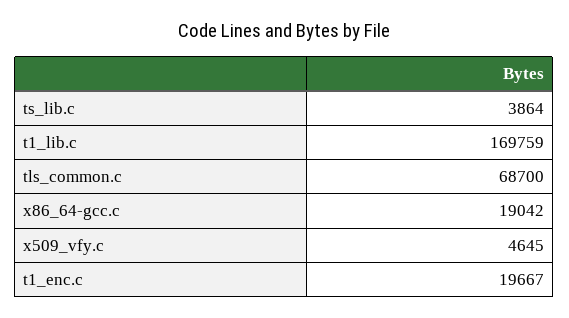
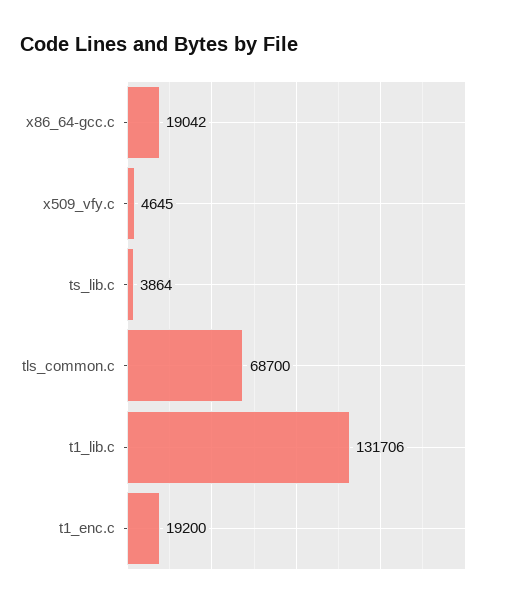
t1_lib.c: 169759 -> 131706
t1_enc.c: 19667 -> 19200

